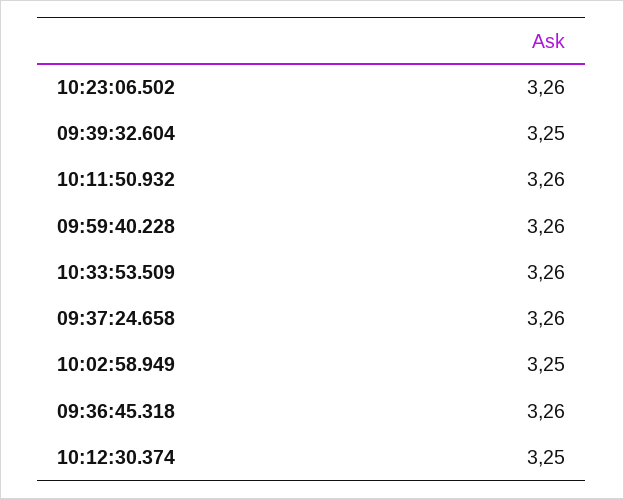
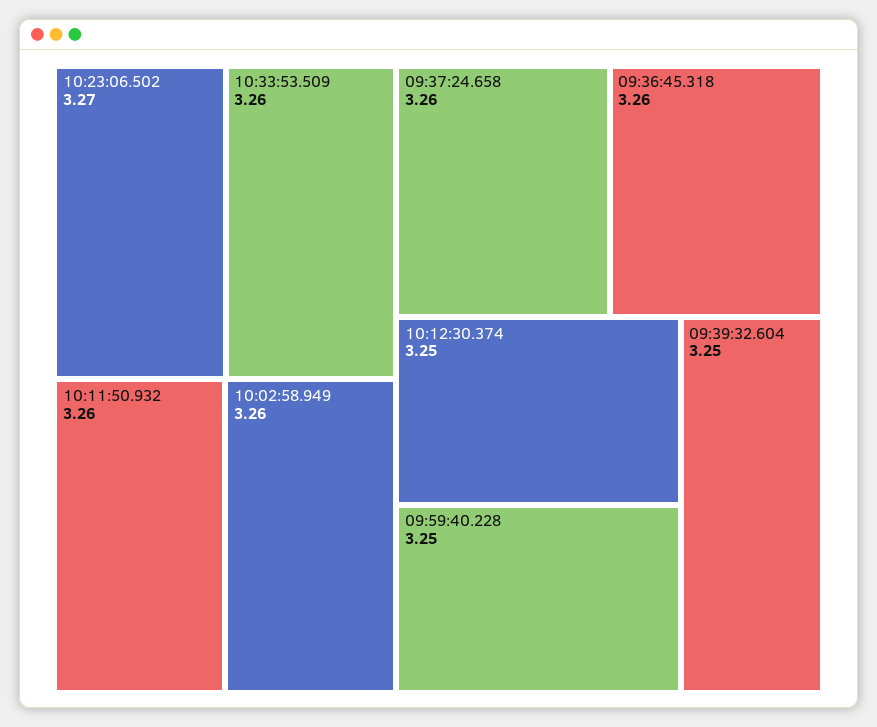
10:23:06.502: 3.26 -> 3.27
09:59:40.228: 3.26 -> 3.25
10:02:58.949: 3.25 -> 3.26

